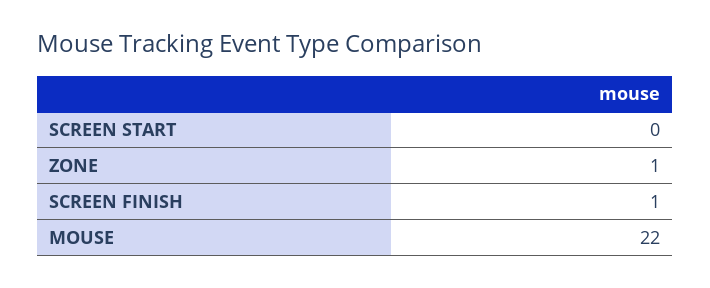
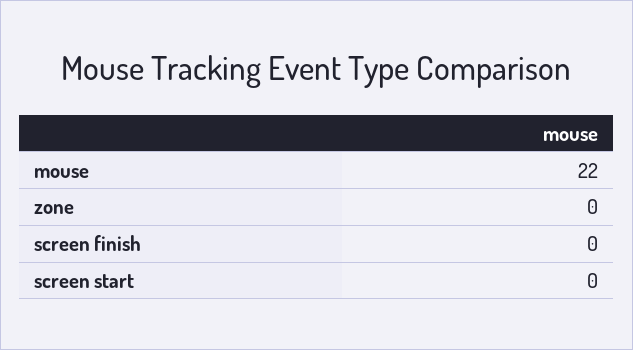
ZONE: 1 -> 0
SCREEN FINISH: 1 -> 0

